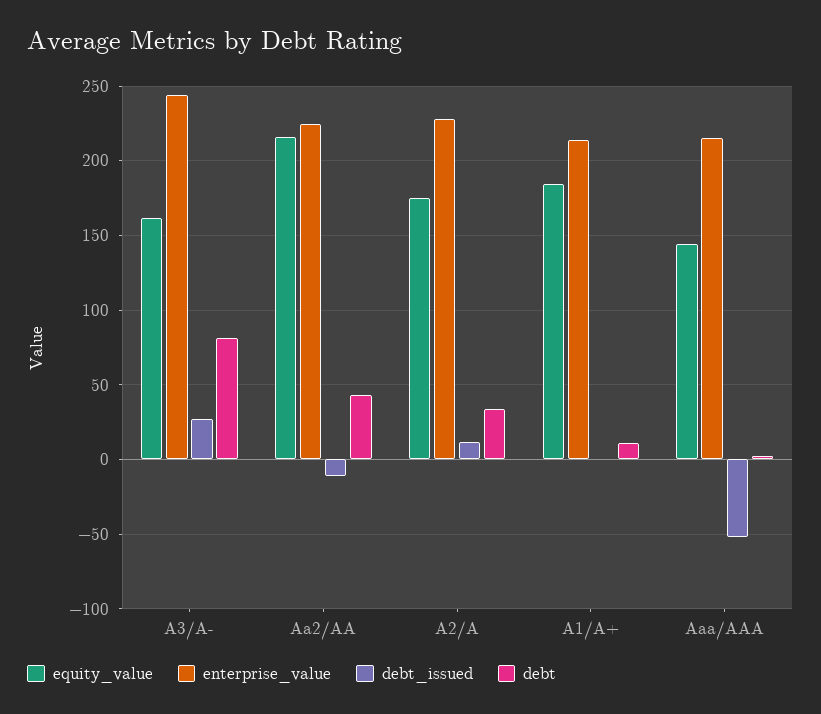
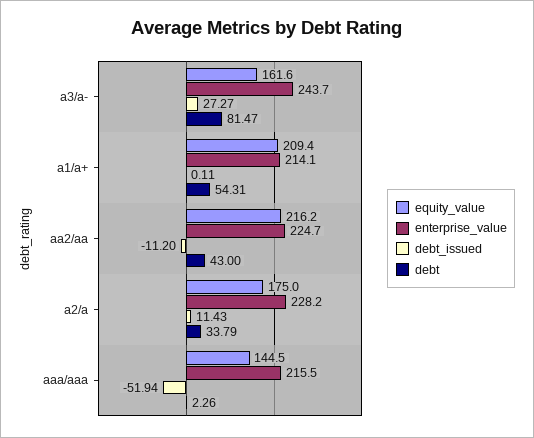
equity_value, A1/A+: 185 -> 209.4
debt, A1/A+: 10 -> 54.31

